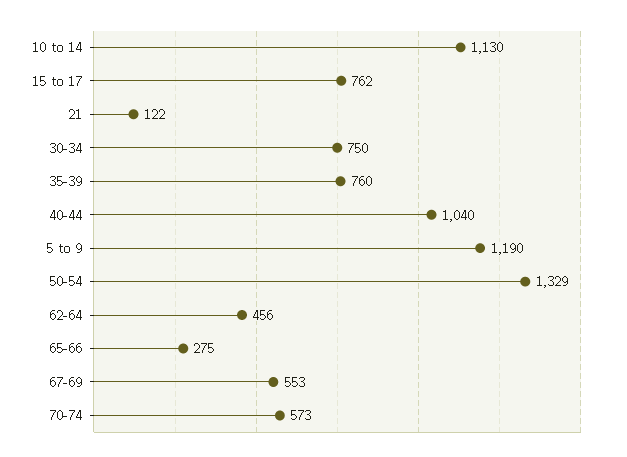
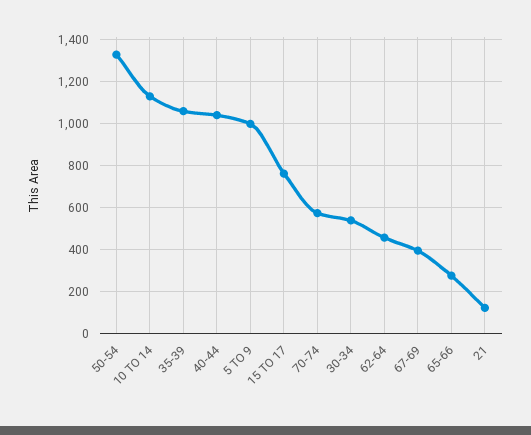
30-34: 750 -> 550
35-39: 760 -> 1050
5 to 9: 1190 -> 1000
67-69: 553 -> 400

